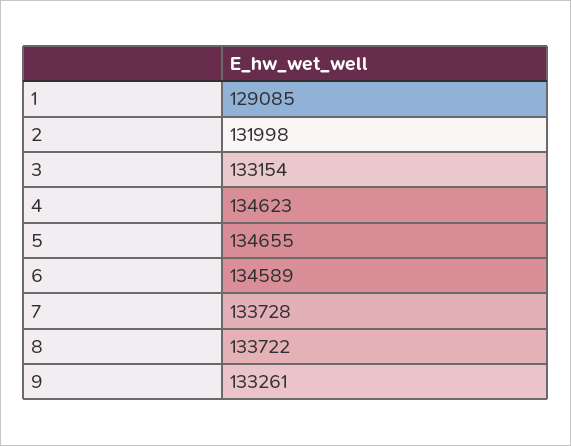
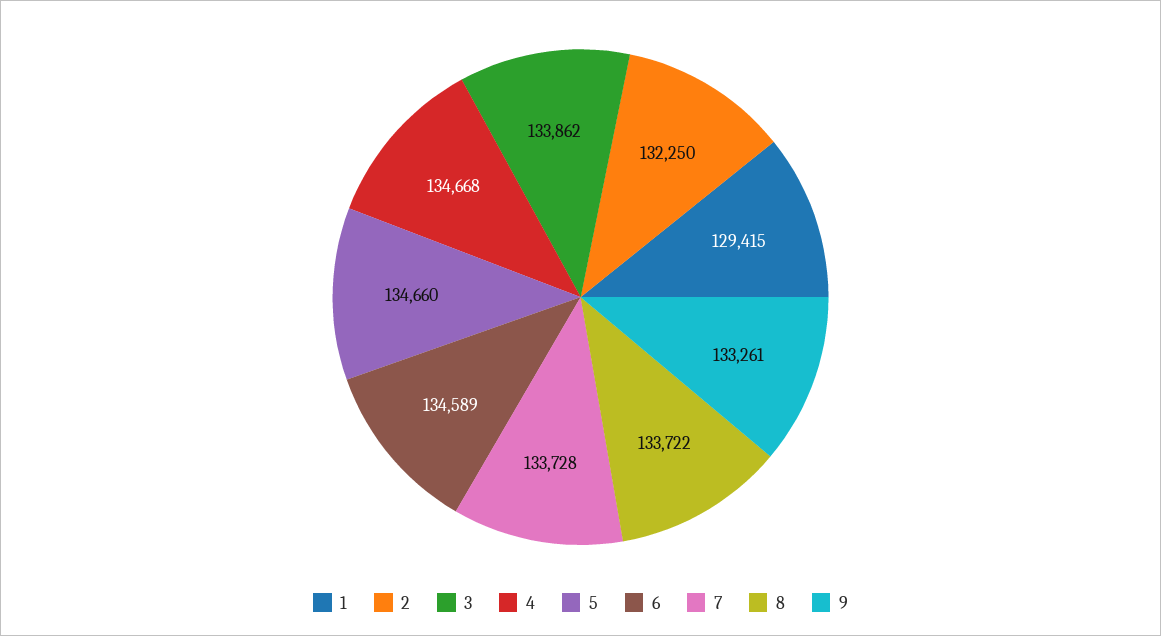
1: 129085 -> 129415
2: 131998 -> 132250
3: 133154 -> 133862
4: 134623 -> 134668
5: 134655 -> 134660

